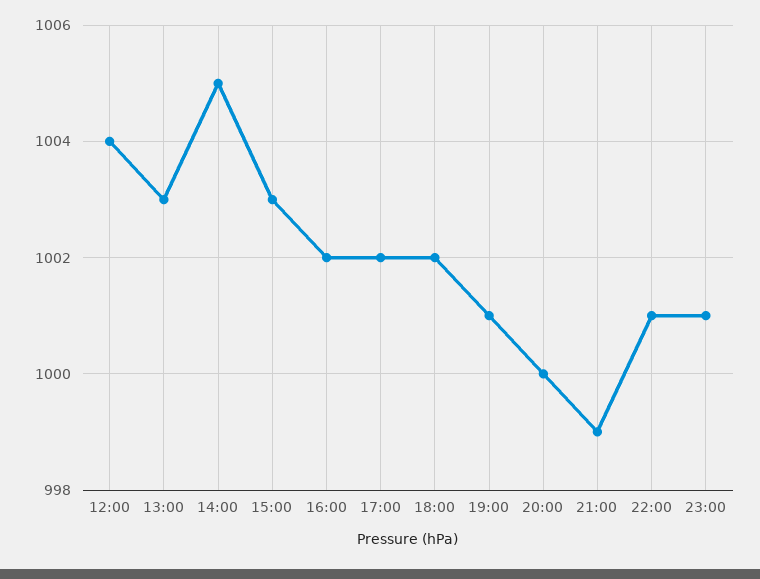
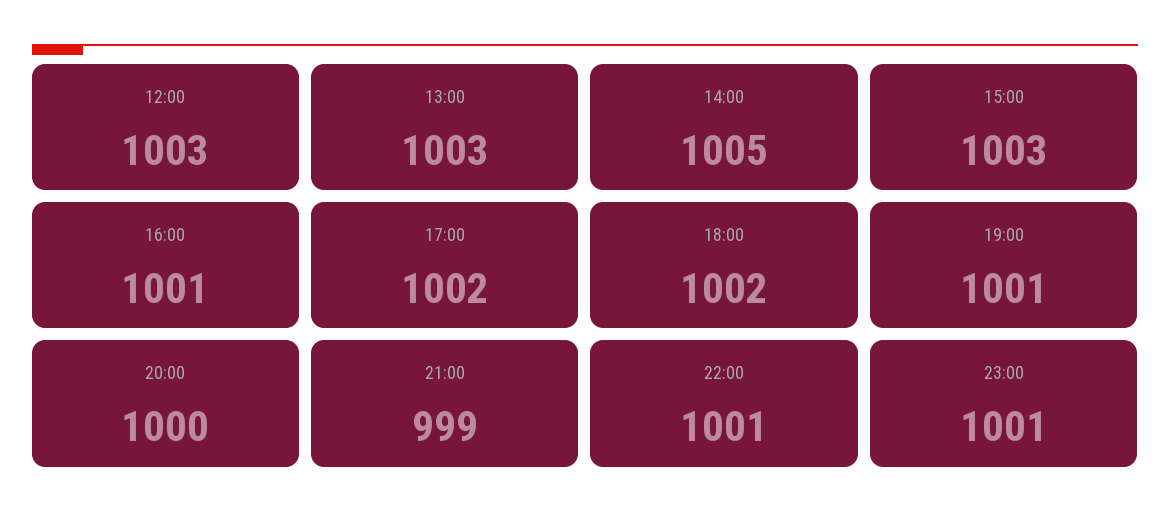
12:00: 1004 -> 1003
16:00: 1002 -> 1001

